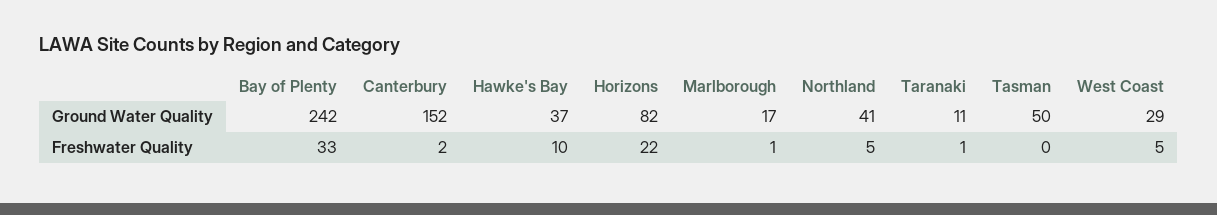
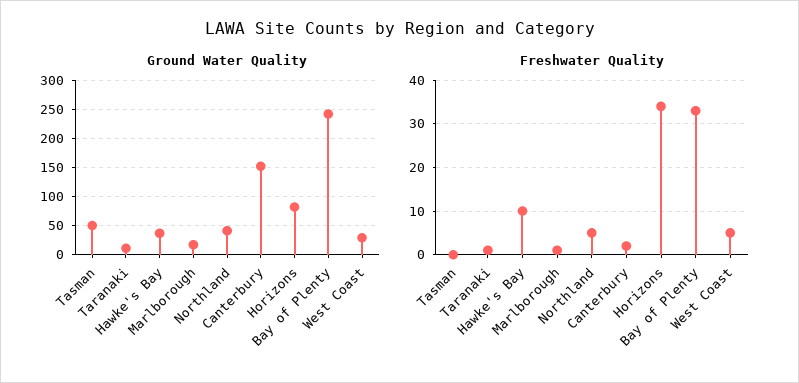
Freshwater Quality, Horizons: 22 -> 35

